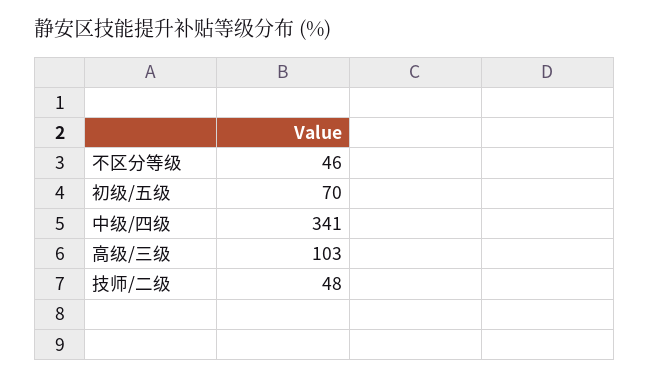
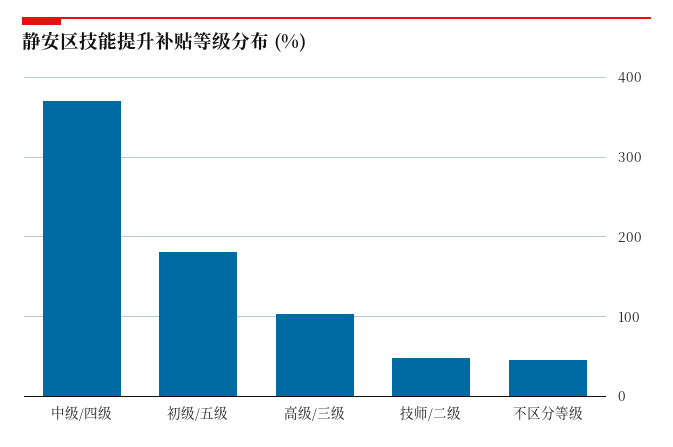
初级/五级: 70 -> 180
中级/四级: 341 -> 370

